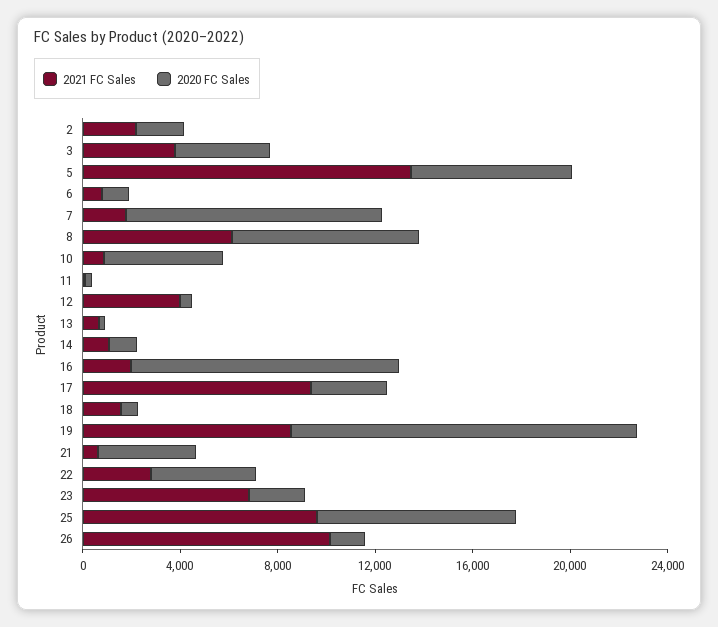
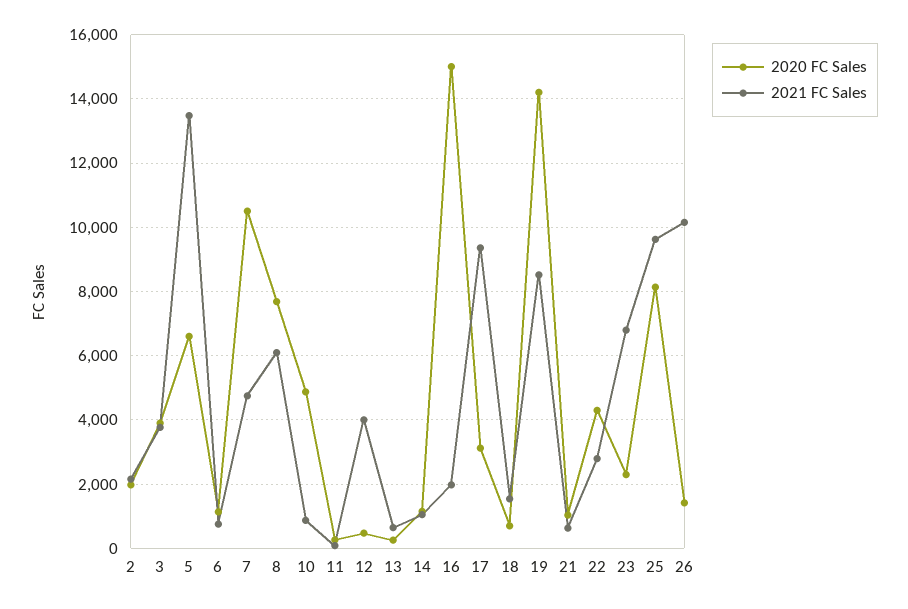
2021 FC Sales, 7: 2000 -> 4800
2020 FC Sales, 16: 11000 -> 15000
2020 FC Sales, 21: 4000 -> 1000

